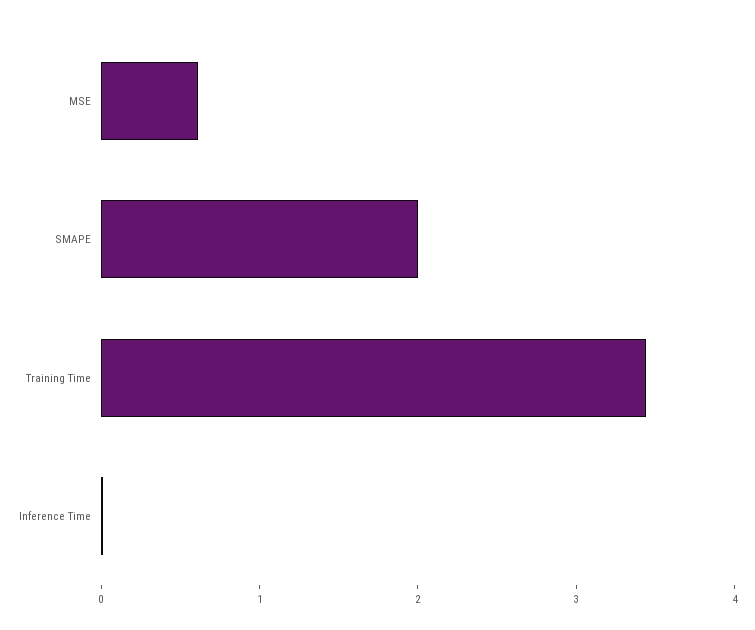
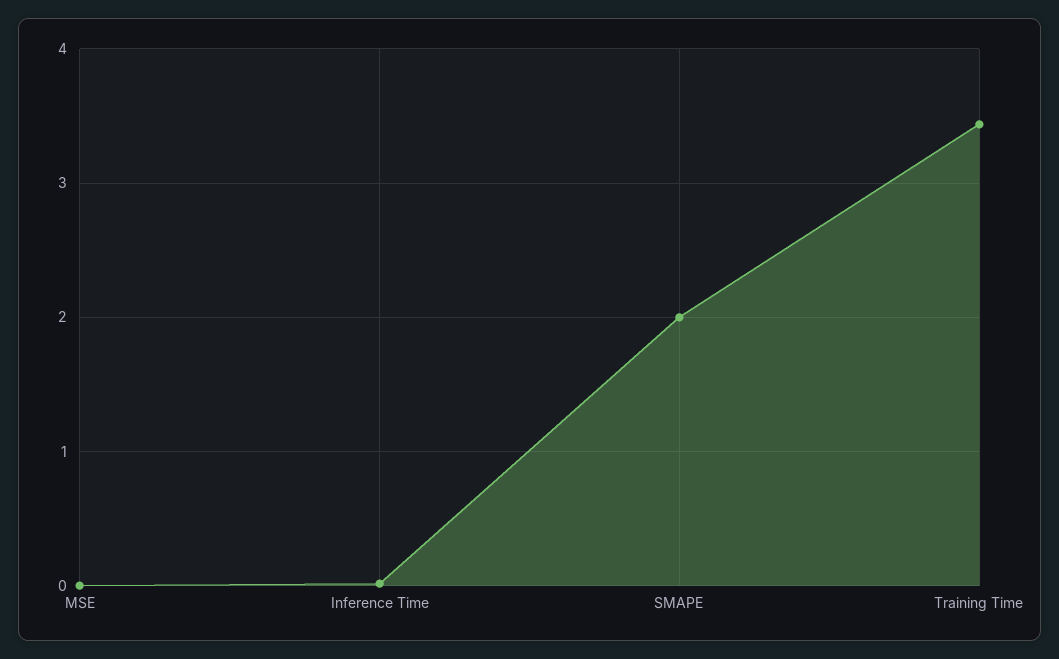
MSE: 0.6 -> 0

